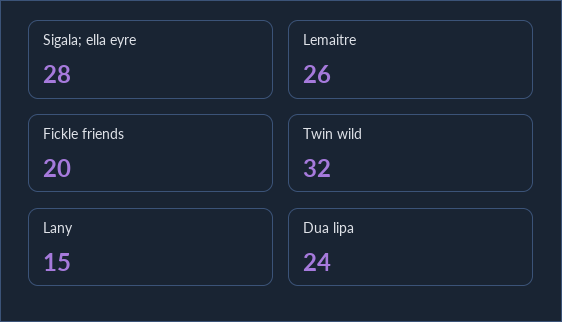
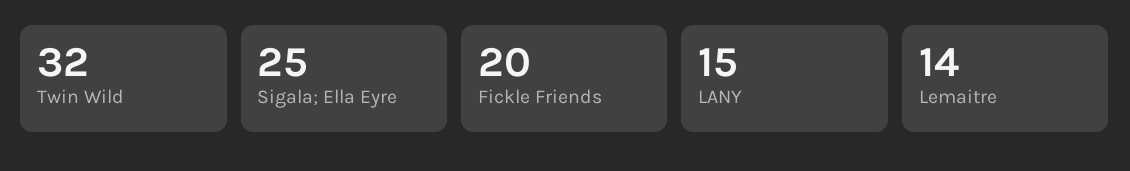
Sigala; ella eyre: 28 -> 25
Lemaitre: 26 -> 14
Dua lipa: 24 -> none

